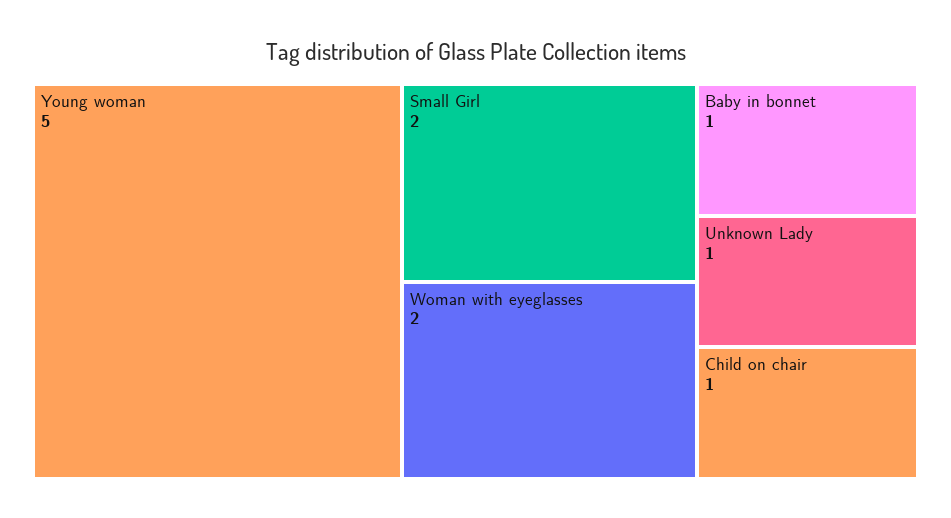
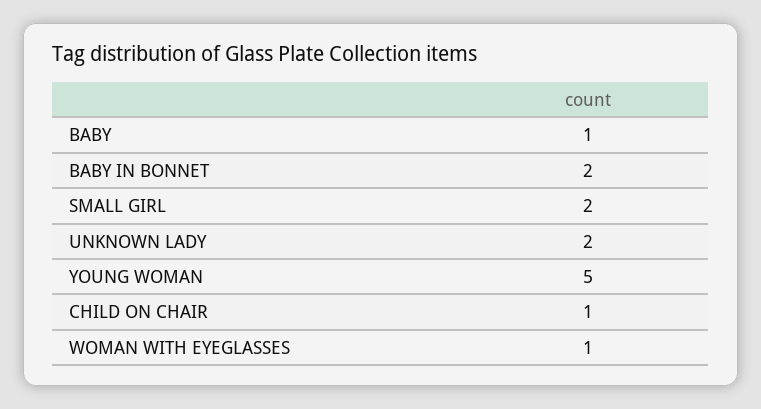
Woman with eyeglasses: 2 -> 1
Baby in bonnet: 1 -> 2
Unknown Lady: 1 -> 2
BABY: none -> 1

